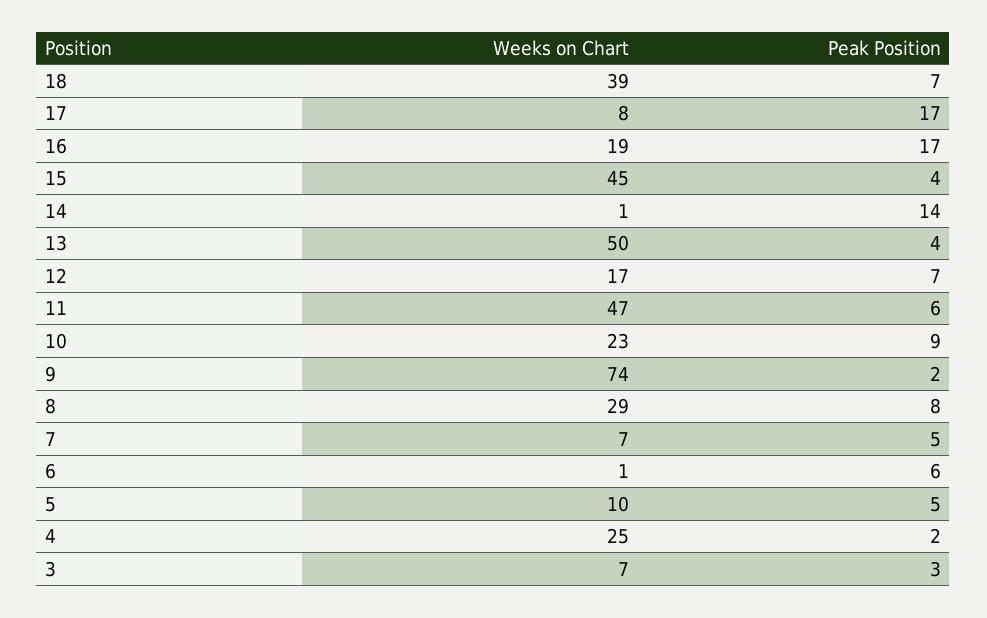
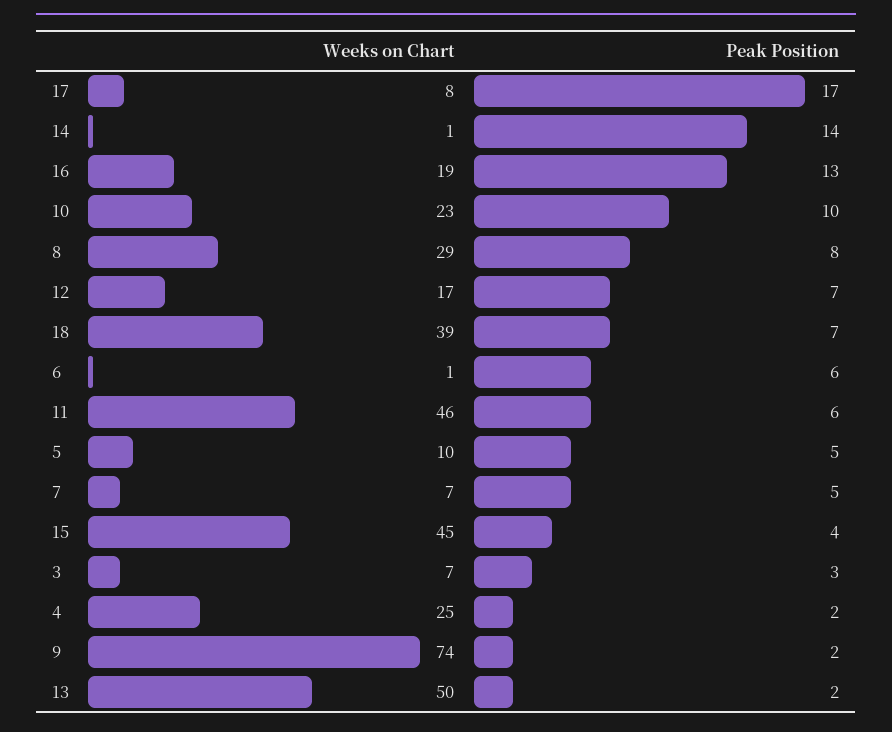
Peak Position, 16: 17 -> 13
Peak Position, 13: 4 -> 2
Weeks on Chart, 11: 47 -> 46
Peak Position, 10: 9 -> 10

